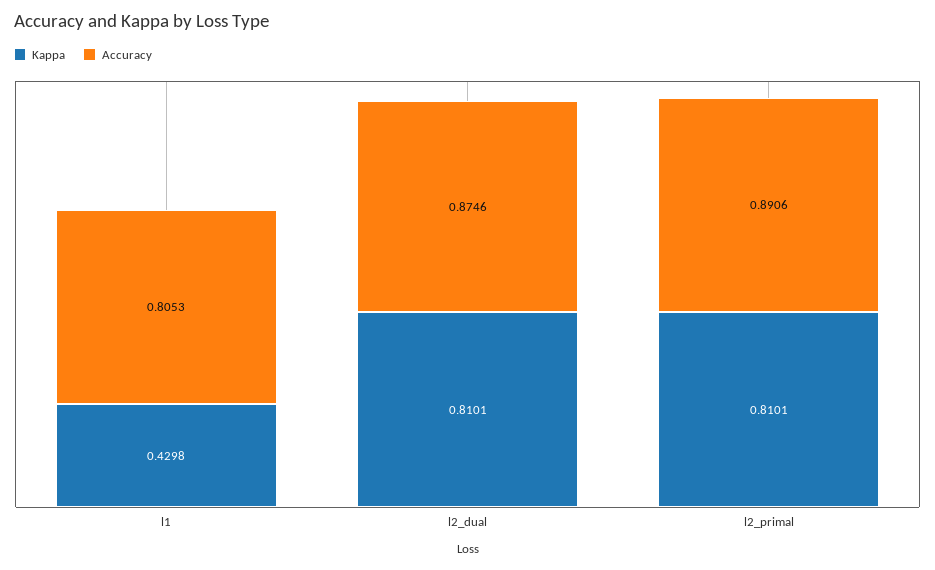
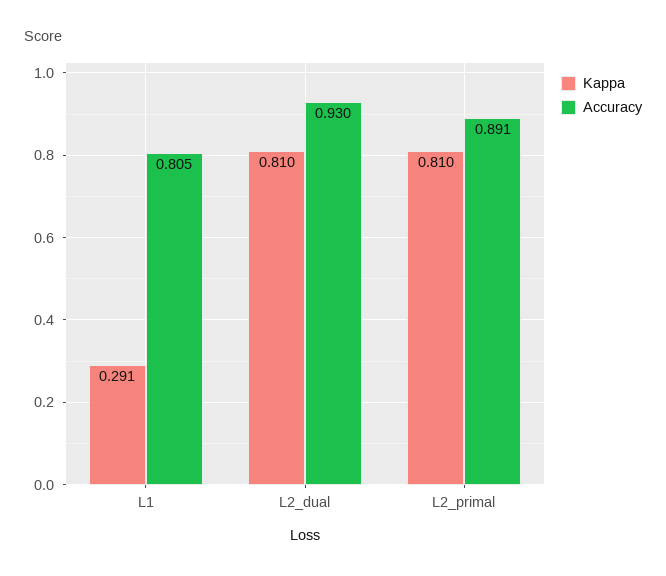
Kappa, l1: 0.4298 -> 0.291
Accuracy, l2_dual: 0.8746 -> 0.93

